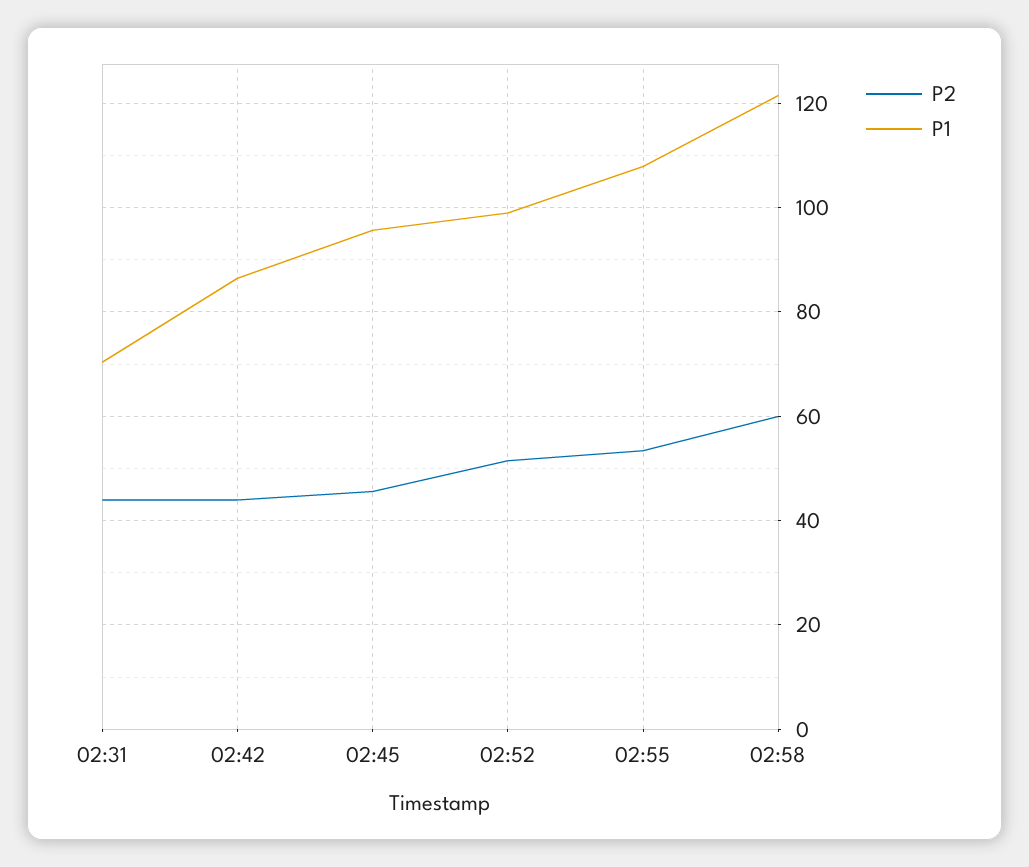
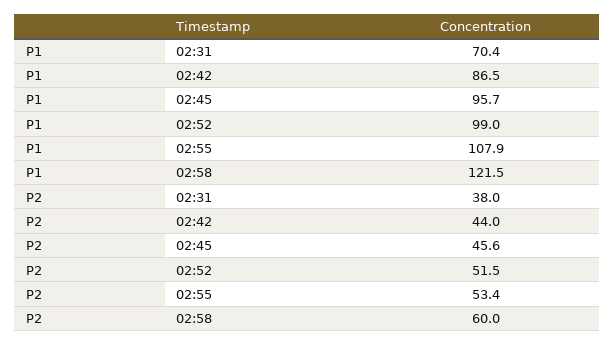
P2, 02:31: 44 -> 38

